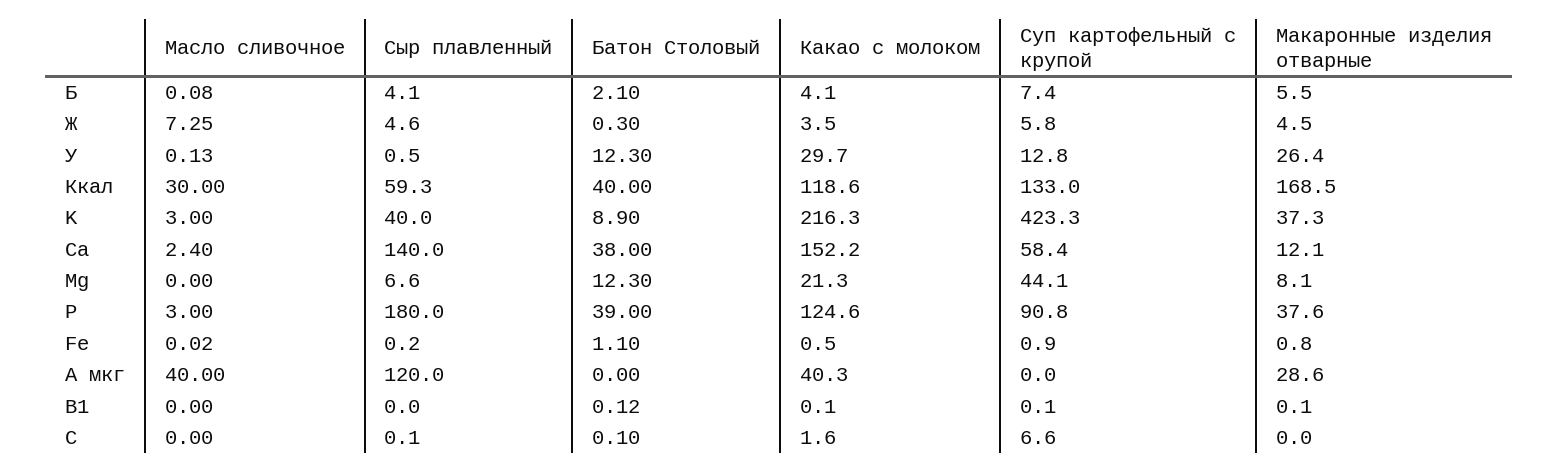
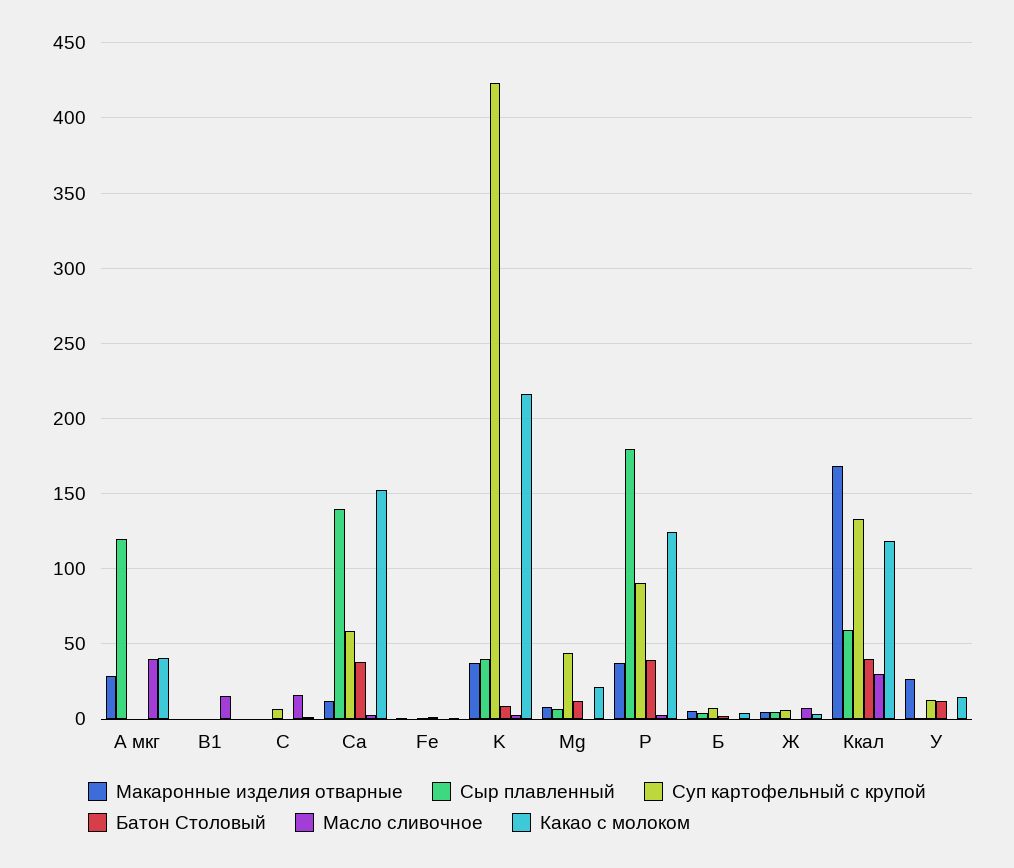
Какао с молоком, У: 29.7 -> 15
Масло сливочное, B1: 0 -> 15
Масло сливочное, C: 0 -> 15

